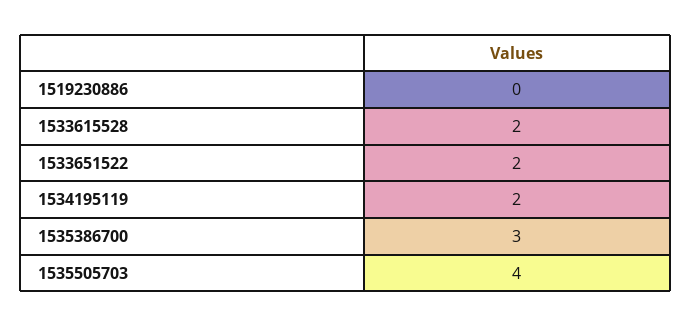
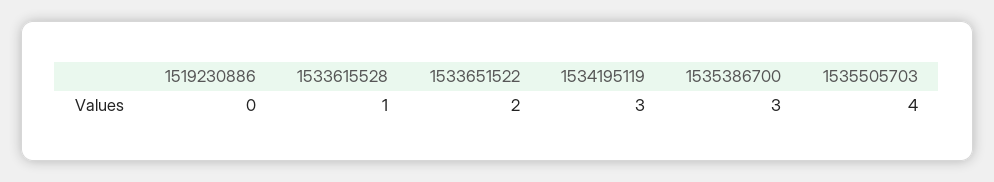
1533615528: 2 -> 1
1534195119: 2 -> 3

